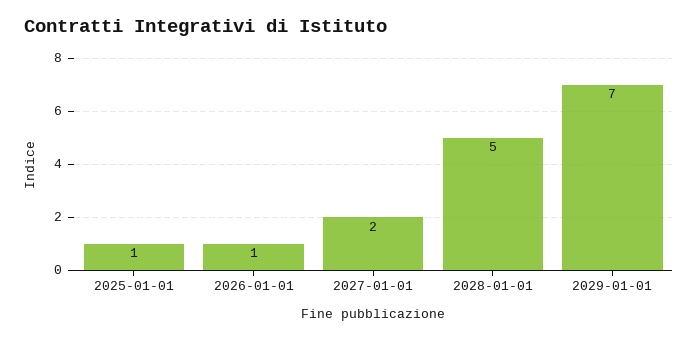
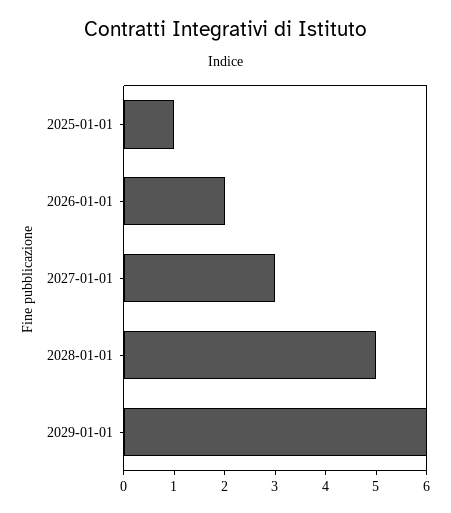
2026-01-01: 1 -> 2
2027-01-01: 2 -> 3
2029-01-01: 7 -> 6

